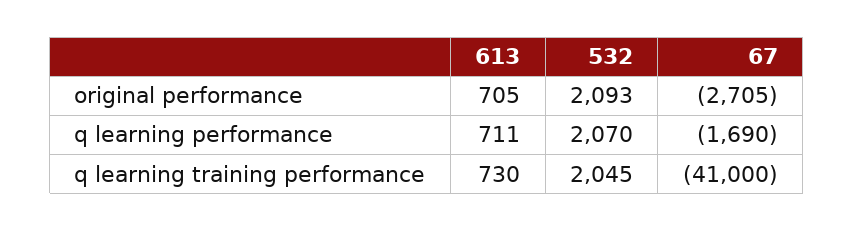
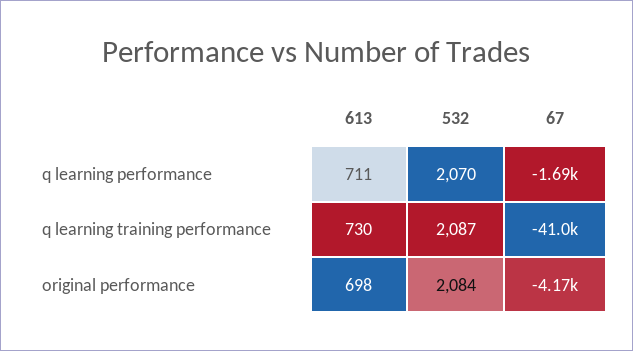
613, original performance: 705 -> 698
532, original performance: 2093 -> 2084
67, original performance: -2705 -> -4170
532, q learning training performance: 2045 -> 2087

